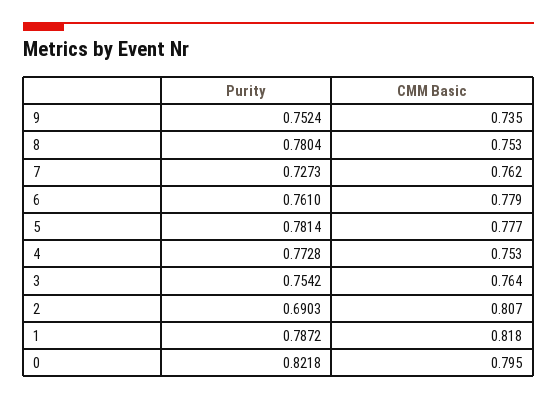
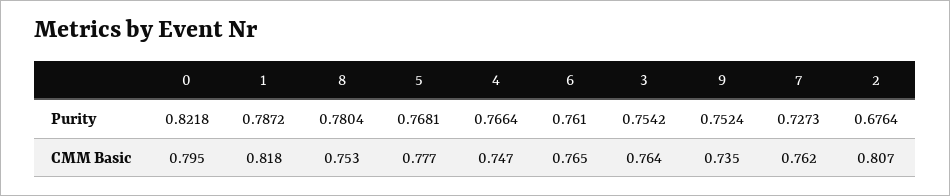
CMM Basic, 6: 0.779 -> 0.765
Purity, 5: 0.7814 -> 0.7681
Purity, 4: 0.7728 -> 0.7664
CMM Basic, 4: 0.753 -> 0.747
Purity, 2: 0.6903 -> 0.6764

